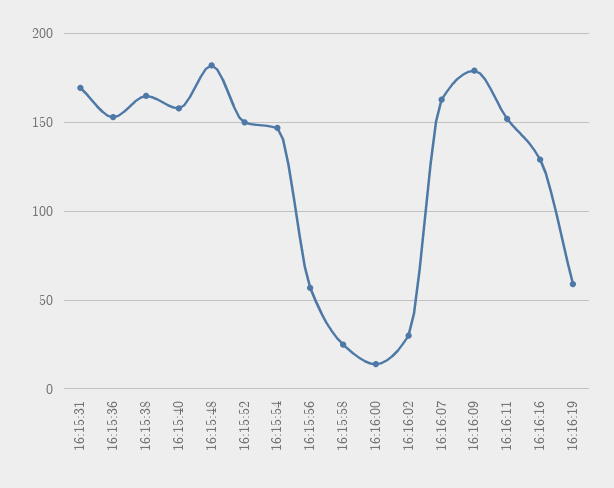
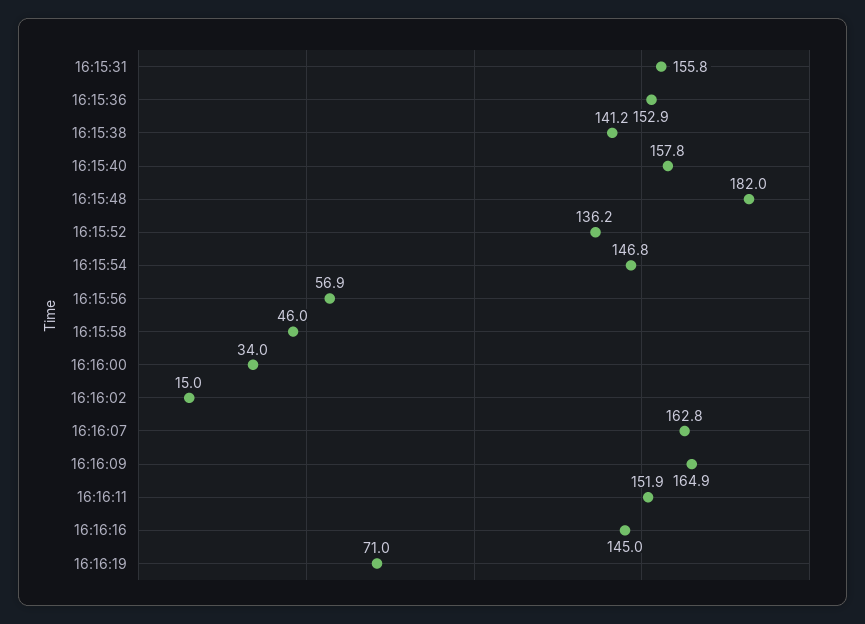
16:15:31: 170 -> 155.8
16:15:38: 165 -> 141.2
16:15:52: 150 -> 136.2
16:15:58: 25 -> 46
16:16:00: 15 -> 34
16:16:02: 30 -> 15
16:16:09: 180 -> 164.9
16:16:16: 130 -> 145
16:16:19: 60 -> 71

